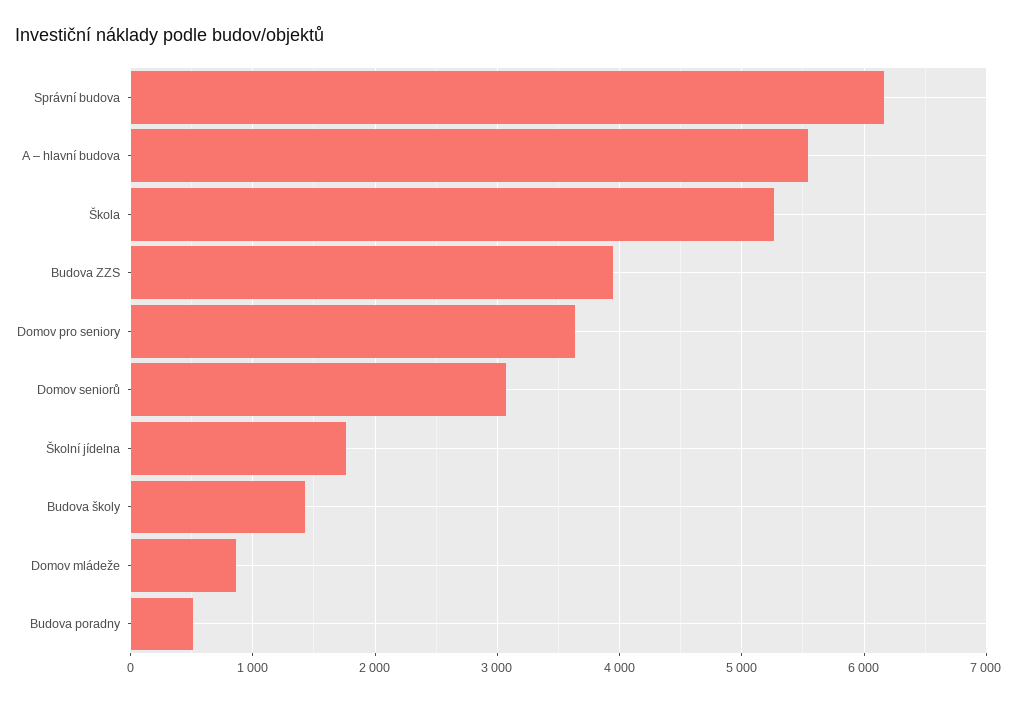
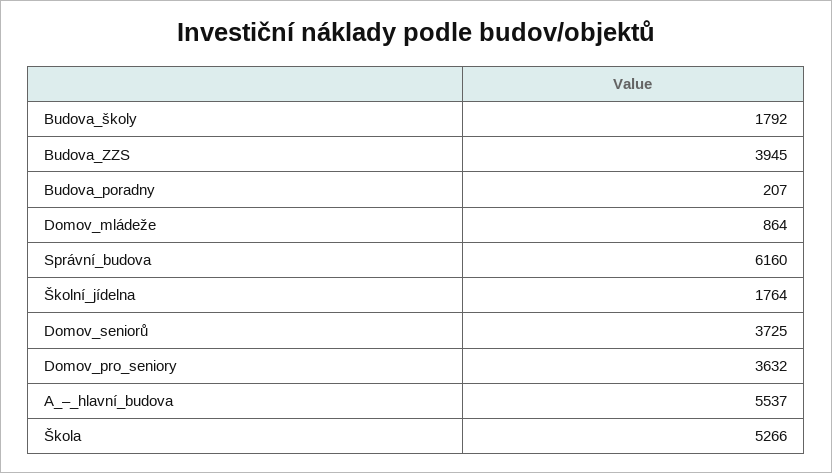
Domov seniorů: 3100 -> 3725
Budova školy: 1400 -> 1792
Budova poradny: 500 -> 207

